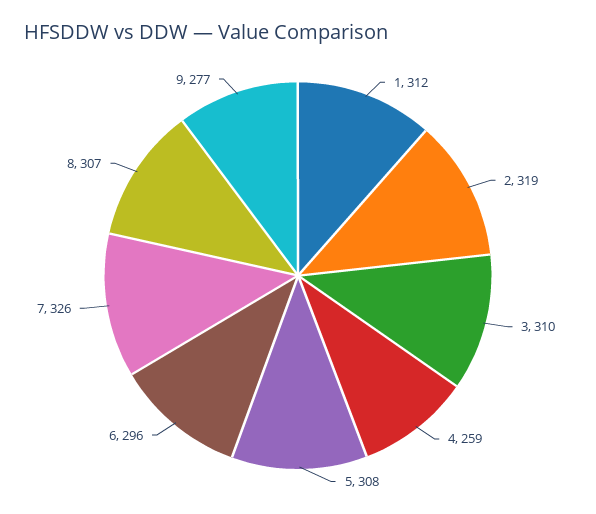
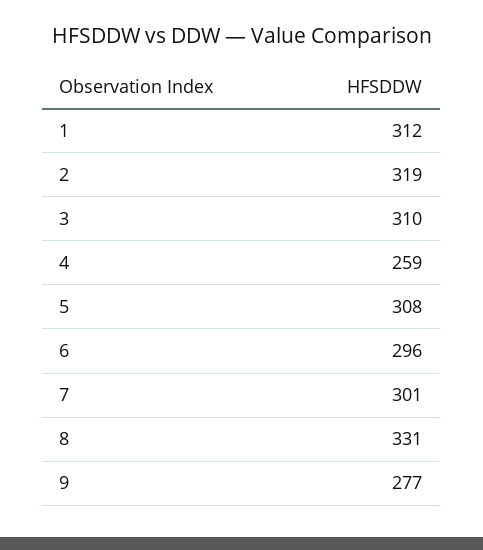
7: 326 -> 301
8: 307 -> 331

